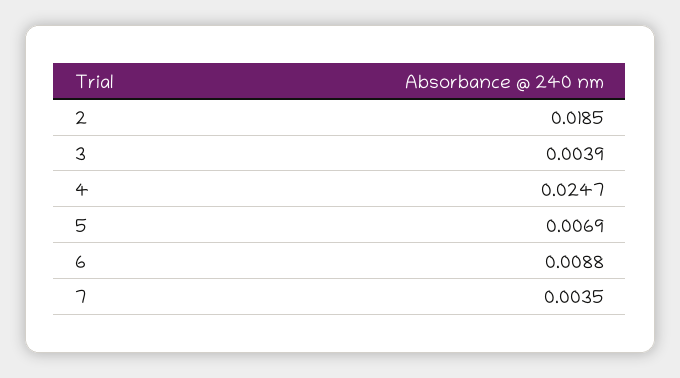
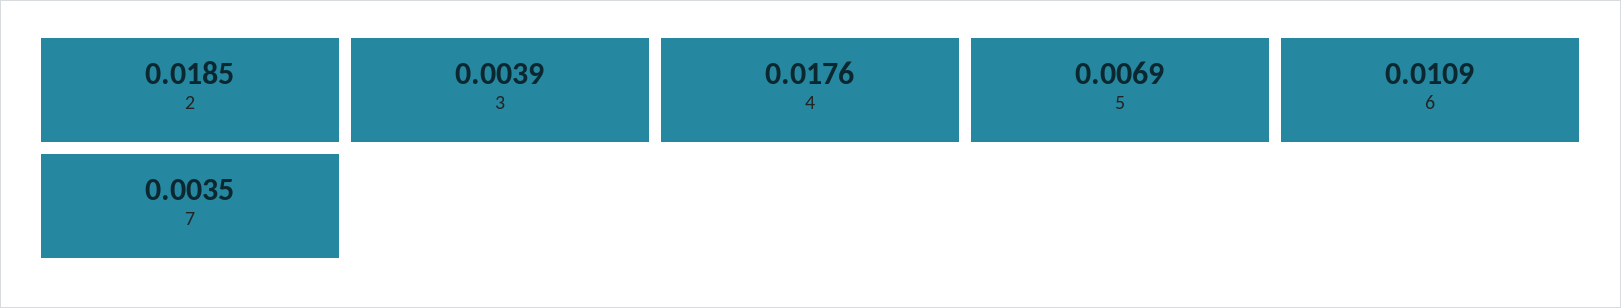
4: 0.0247 -> 0.0176
6: 0.0088 -> 0.0109

